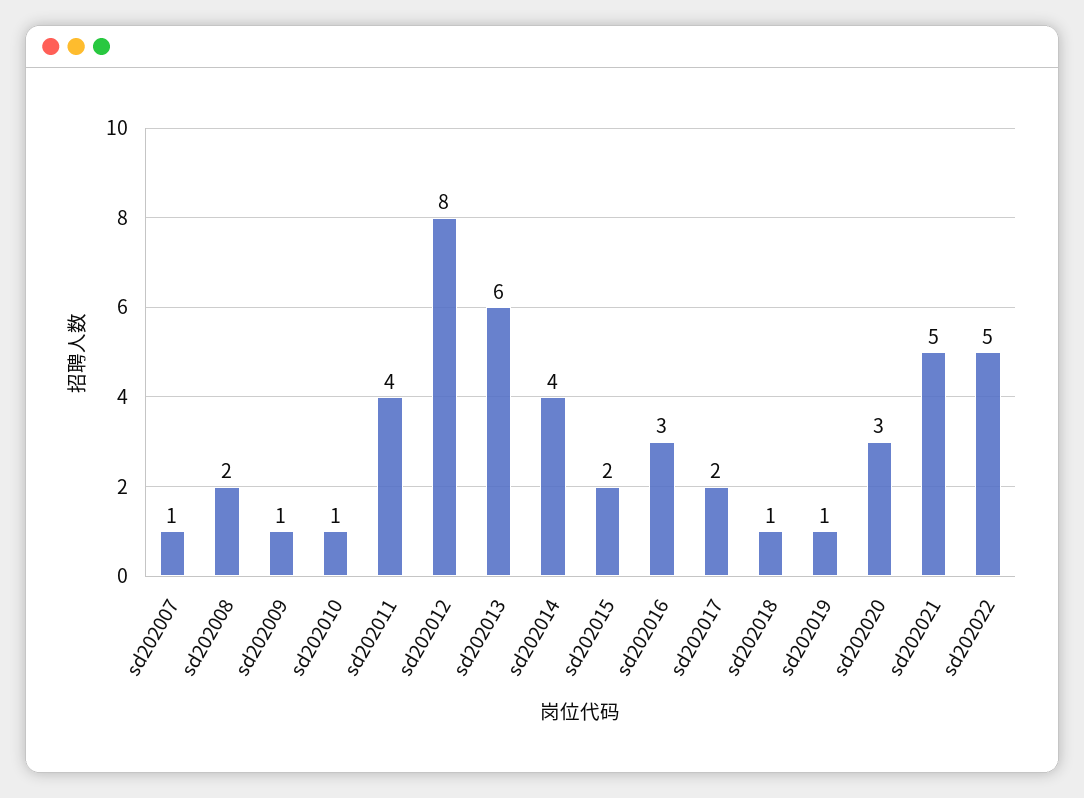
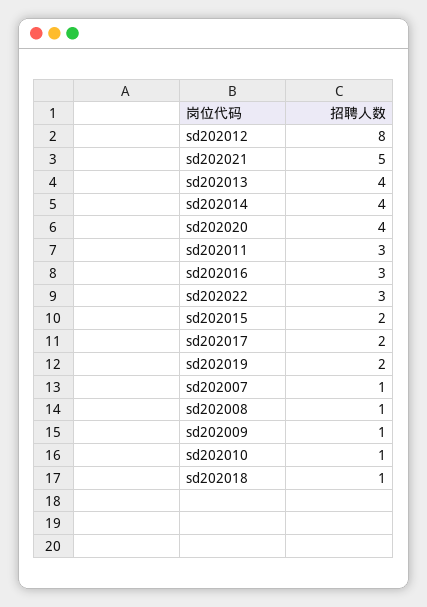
sd202008: 2 -> 1
sd202011: 4 -> 3
sd202013: 6 -> 4
sd202019: 1 -> 2
sd202020: 3 -> 4
sd202022: 5 -> 3

